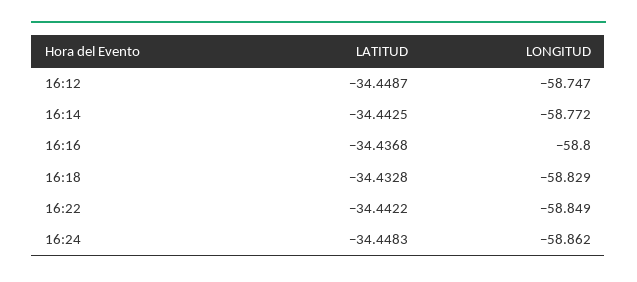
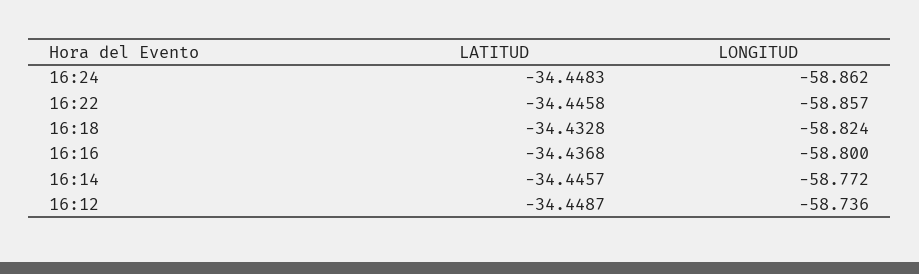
LONGITUD, 16:12: -58.747 -> -58.736
LATITUD, 16:14: -34.4425 -> -34.4457
LONGITUD, 16:18: -58.829 -> -58.824
LATITUD, 16:22: -34.4422 -> -34.4458
LONGITUD, 16:22: -58.849 -> -58.857

